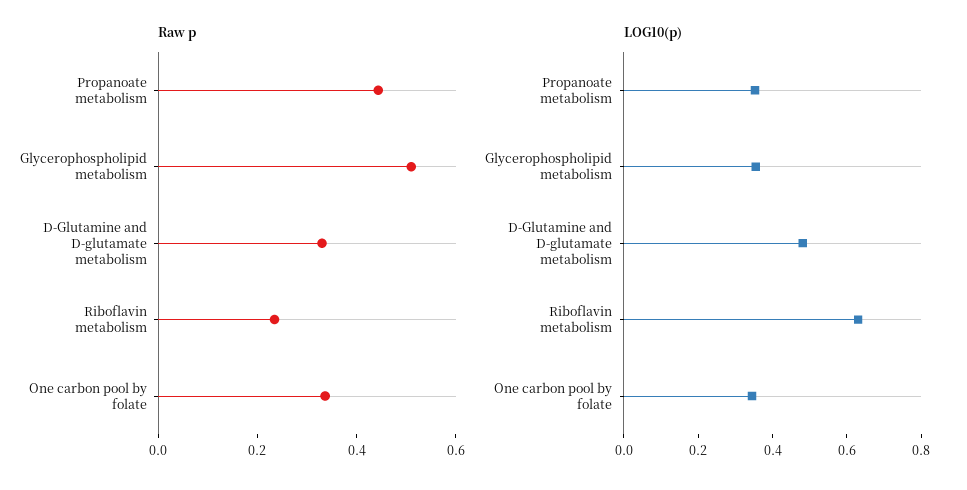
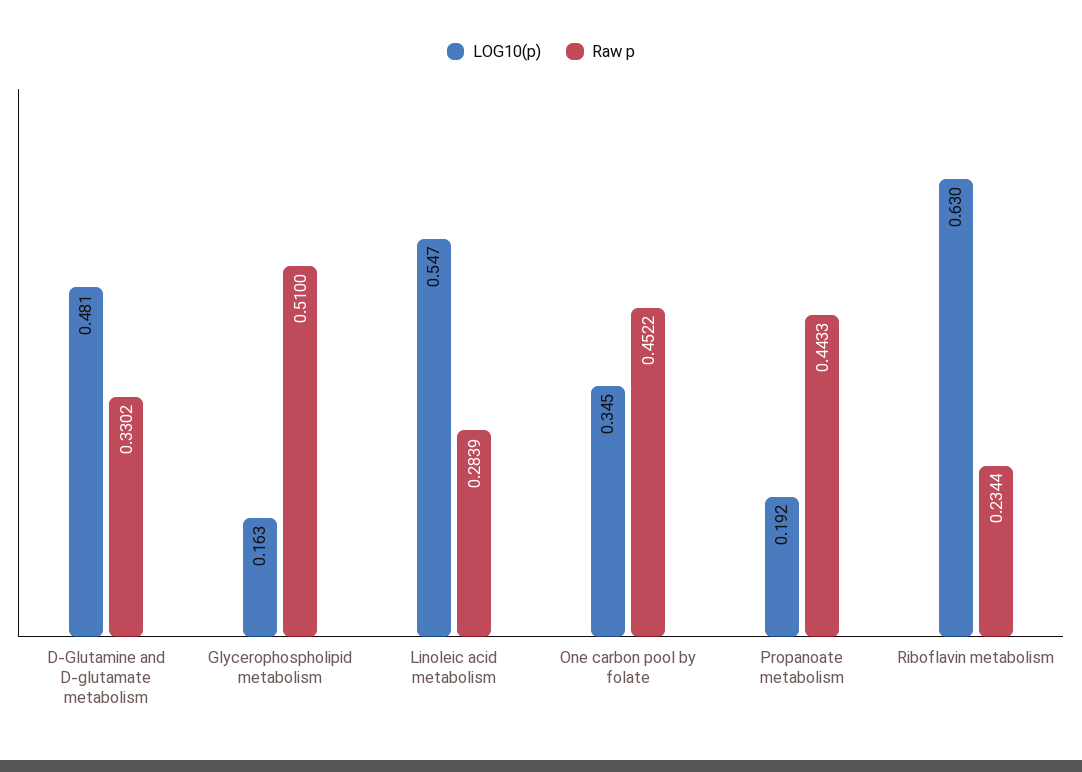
Raw p, One carbon pool by folate: 0.35 -> 0.4522
LOG10(p), Propanoate metabolism: 0.35 -> 0.192
LOG10(p), Glycerophospholipid metabolism: 0.35 -> 0.163
LOG10(p), Linoleic acid metabolism: none -> 0.547
Raw p, Linoleic acid metabolism: none -> 0.2839

